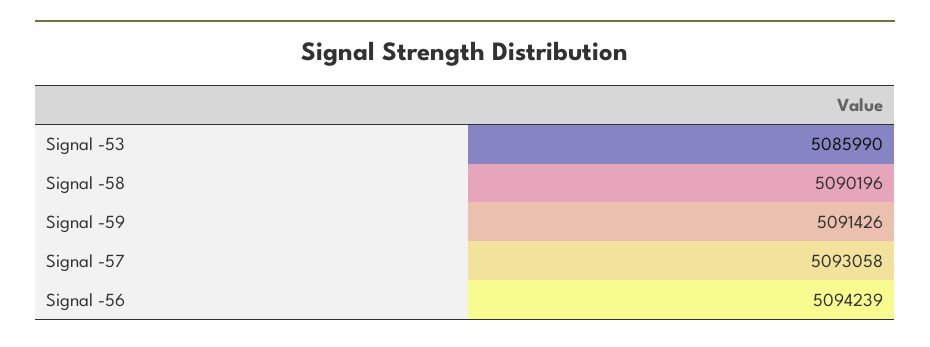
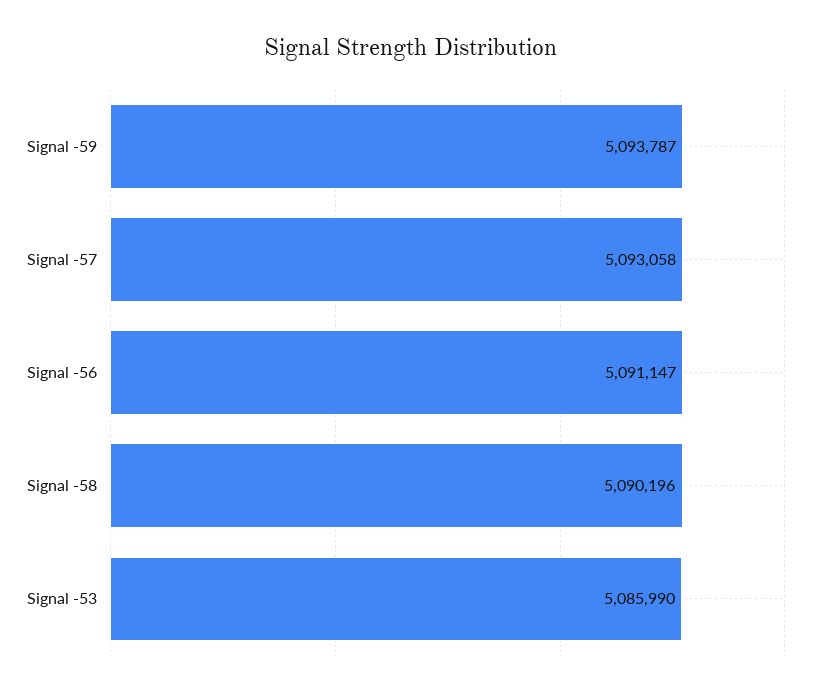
Signal -59: 5091426 -> 5093787
Signal -56: 5094239 -> 5091147

